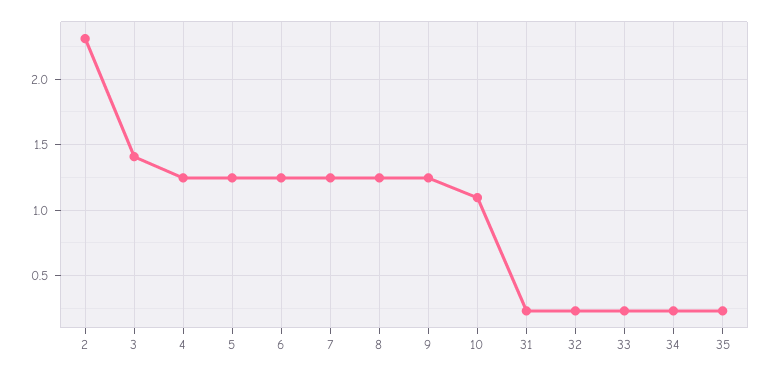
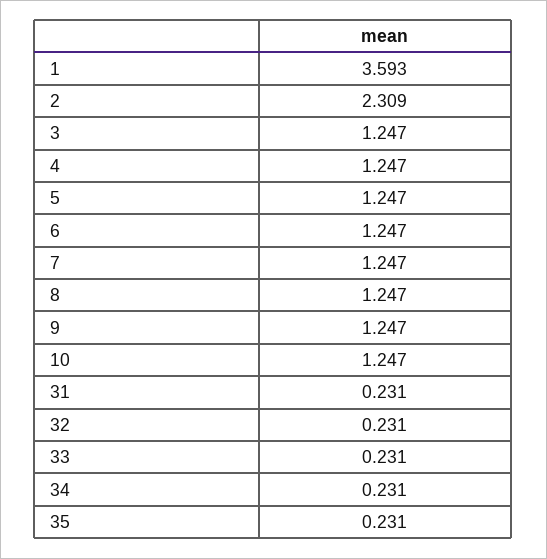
3: 1.4 -> 1.247
10: 1.1 -> 1.247
1: none -> 3.593

